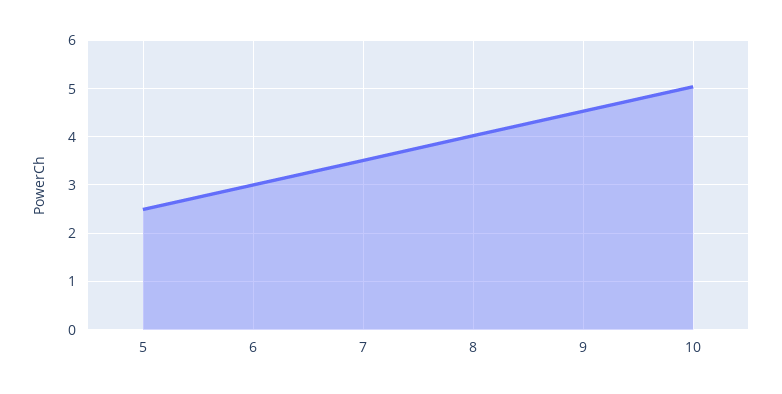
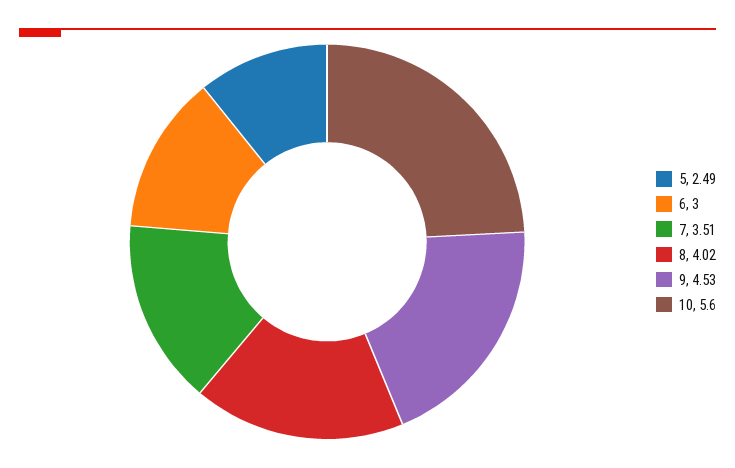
10: 5 -> 5.6

